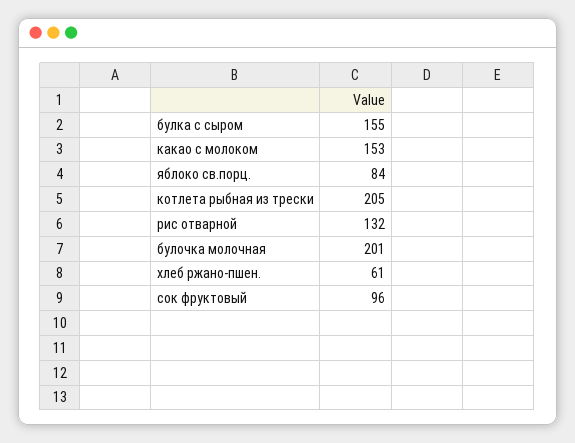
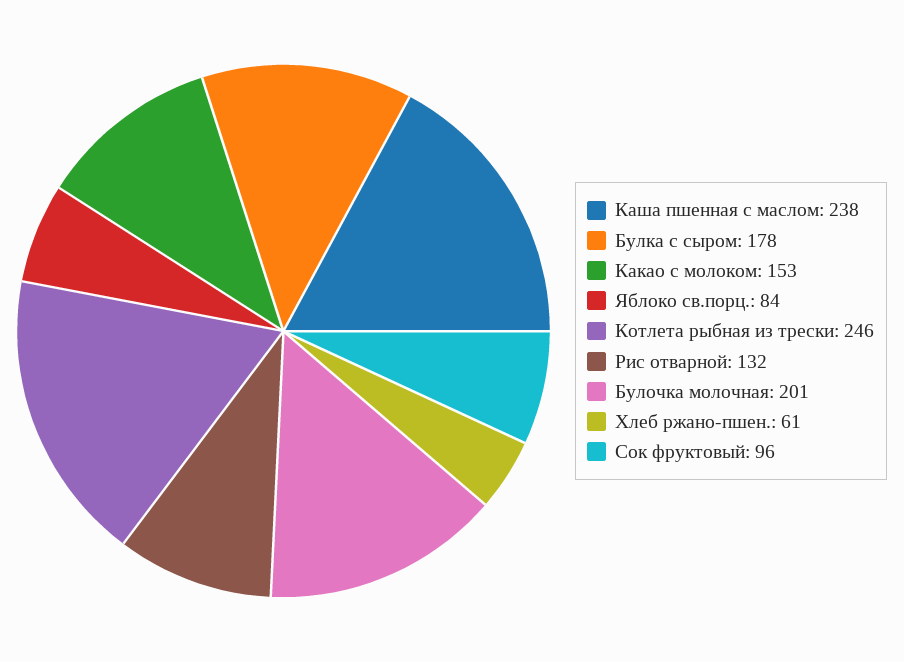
булка с сыром: 155 -> 178
котлета рыбная из трески: 205 -> 246
Каша пшенная с маслом: none -> 238

